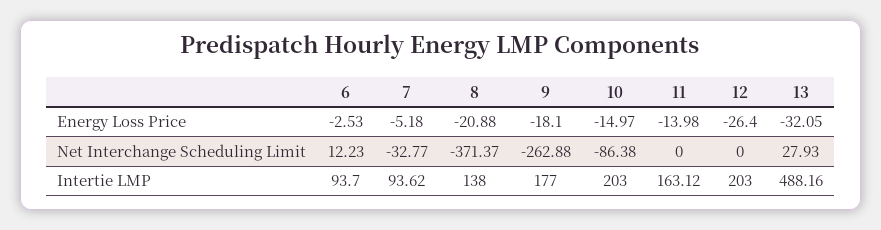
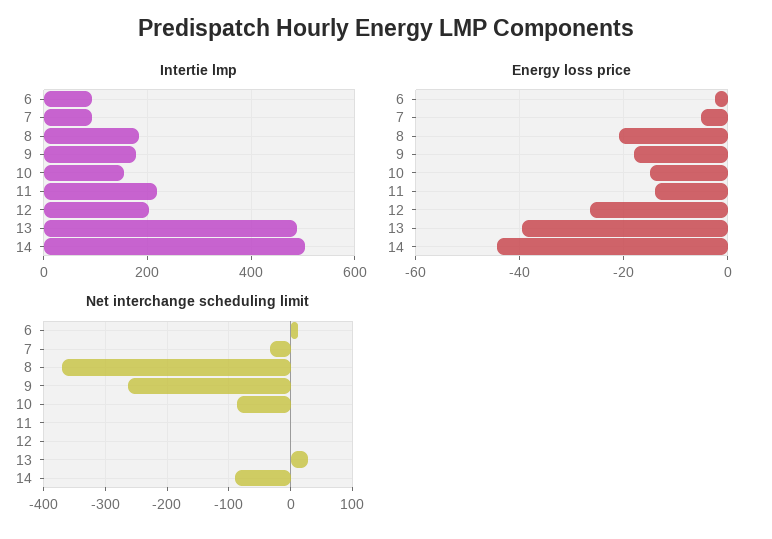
Energy Loss Price, 13: -32.05 -> -40
Intertie LMP, 8: 138 -> 180
Intertie LMP, 10: 203 -> 160
Intertie LMP, 11: 163.12 -> 220
Intertie LMP, 14: none -> 500
Energy Loss Price, 14: none -> -44
Net Interchange Scheduling Limit, 14: none -> -90

